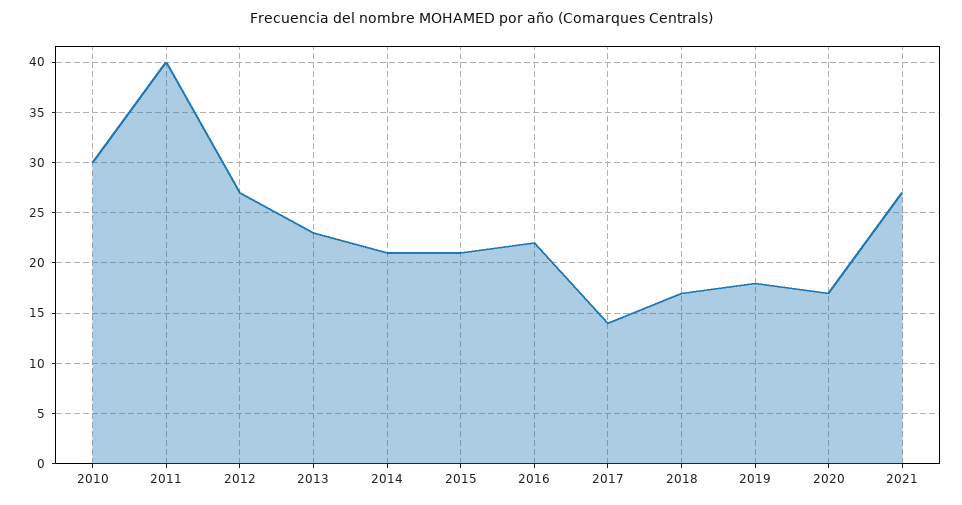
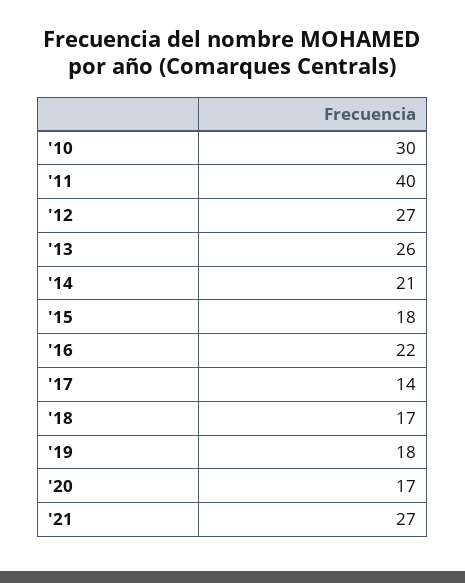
2013: 23 -> 26
2015: 21 -> 18

